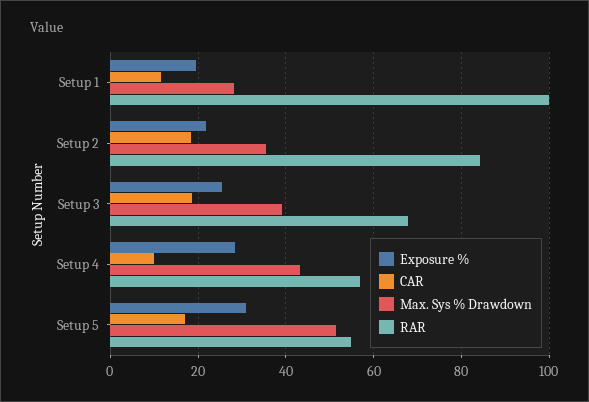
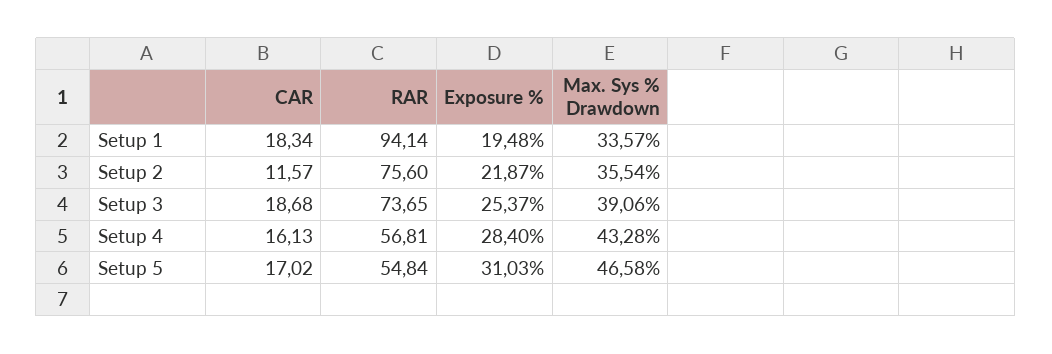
CAR, Setup 1: 12 -> 18.34
Max. Sys % Drawdown, Setup 1: 28 -> 33.57
RAR, Setup 1: 100 -> 94.14
CAR, Setup 2: 18 -> 11.57
RAR, Setup 2: 84 -> 75.6
RAR, Setup 3: 68 -> 73.65
CAR, Setup 4: 10 -> 16.13
Max. Sys % Drawdown, Setup 5: 52 -> 46.58

